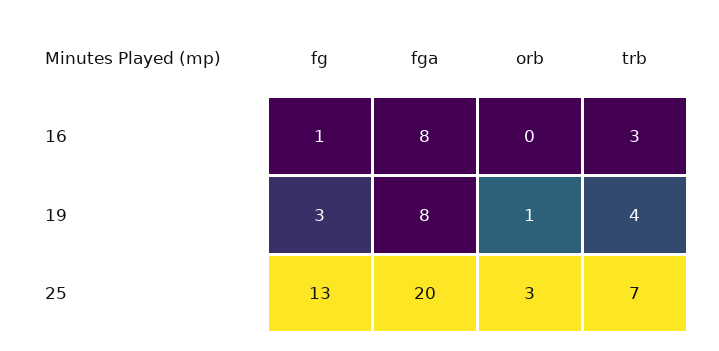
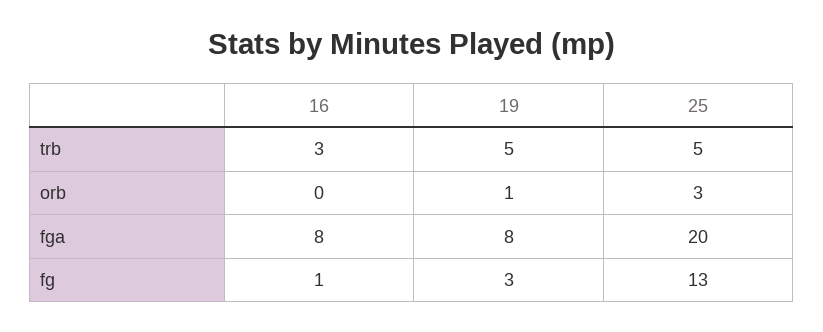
trb, 19: 4 -> 5
trb, 25: 7 -> 5

